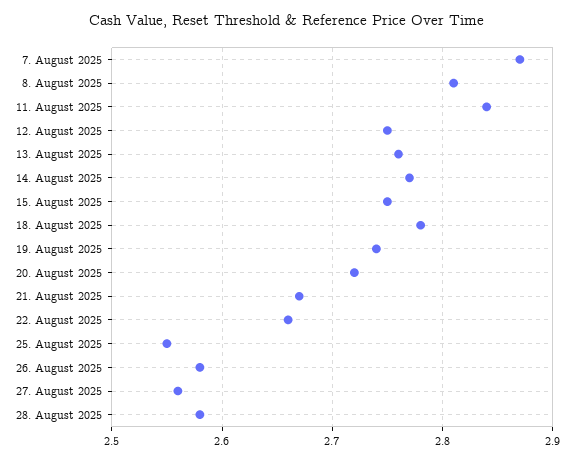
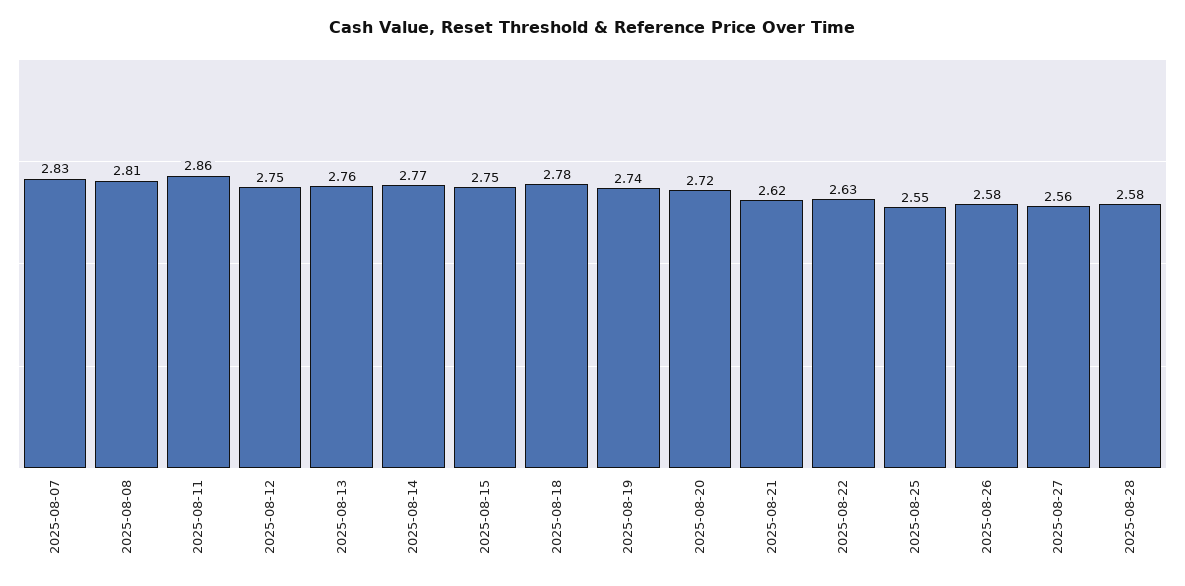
7. August 2025: 2.87 -> 2.83
11. August 2025: 2.84 -> 2.86
21. August 2025: 2.67 -> 2.62
22. August 2025: 2.66 -> 2.63

